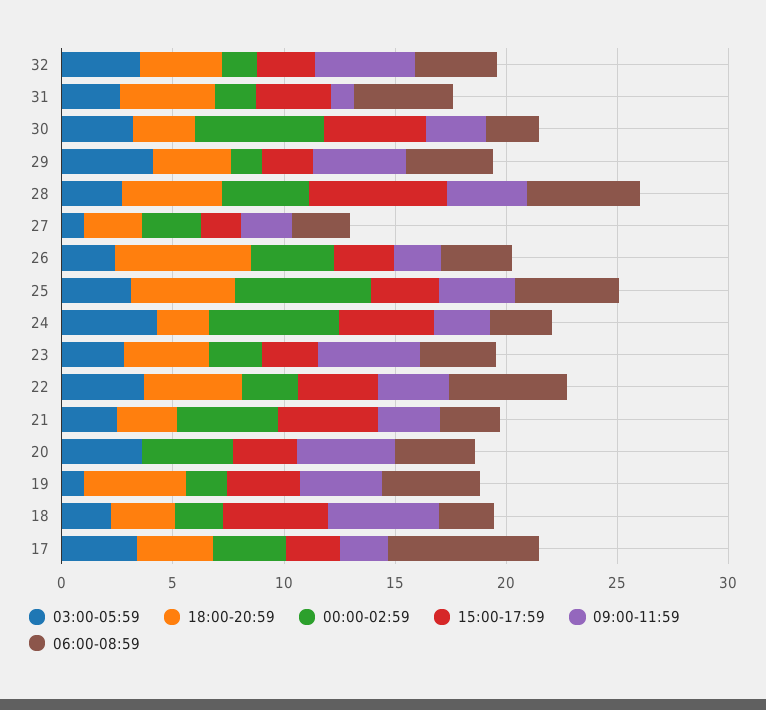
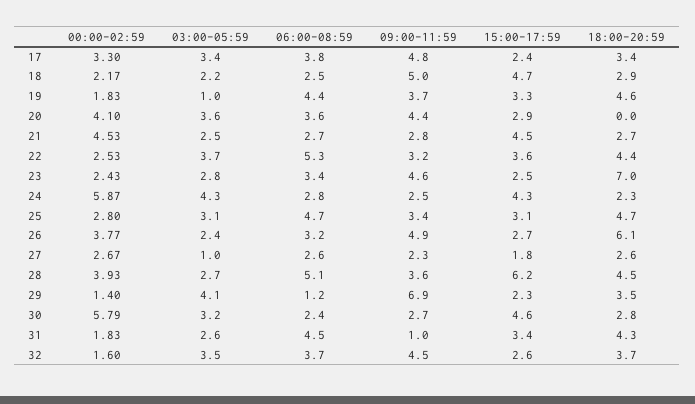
09:00-11:59, 29: 4 -> 6.9
06:00-08:59, 29: 4 -> 1.2
09:00-11:59, 26: 2 -> 4.9
00:00-02:59, 25: 6 -> 2.8
18:00-20:59, 23: 4 -> 7
09:00-11:59, 17: 2 -> 4.8
06:00-08:59, 17: 7 -> 3.8

